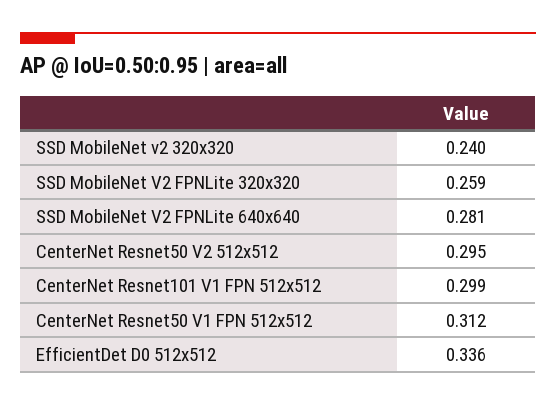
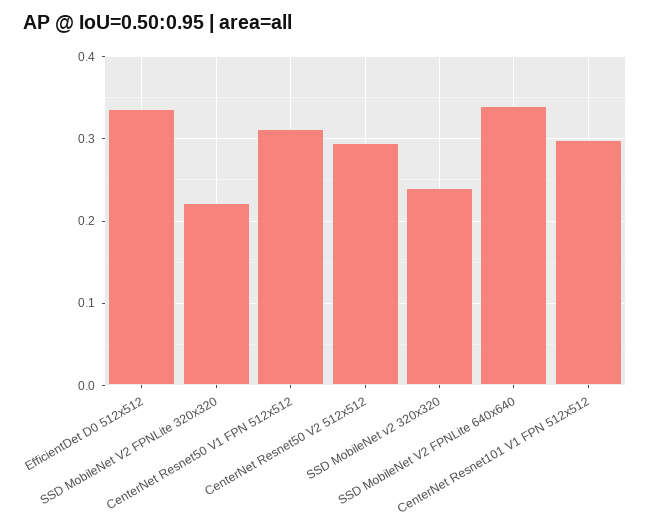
SSD MobileNet V2 FPNLite 320x320: 0.259 -> 0.22
SSD MobileNet V2 FPNLite 640x640: 0.281 -> 0.34

